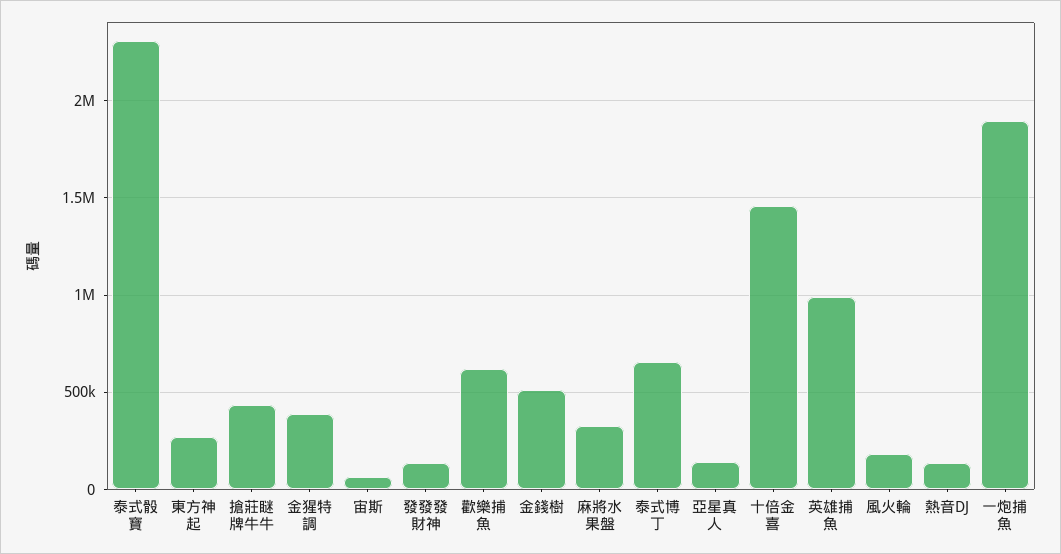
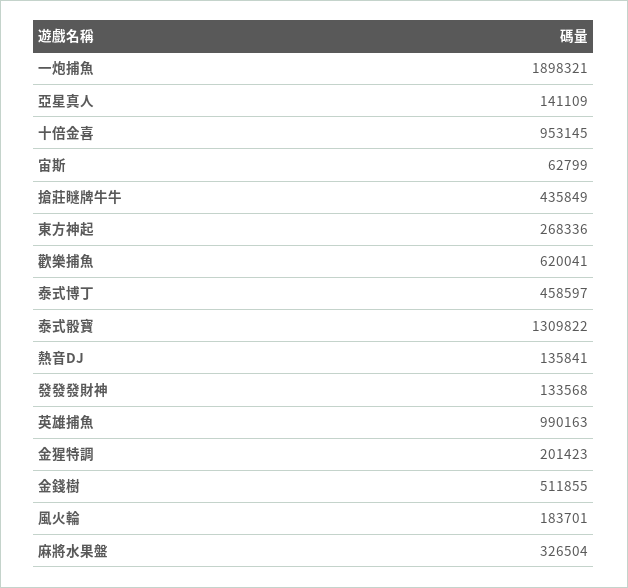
泰式骰寶: 2300000 -> 1309822
金猩特調: 400000 -> 201423
泰式博丁: 650000 -> 458597
十倍金喜: 1450000 -> 953145

